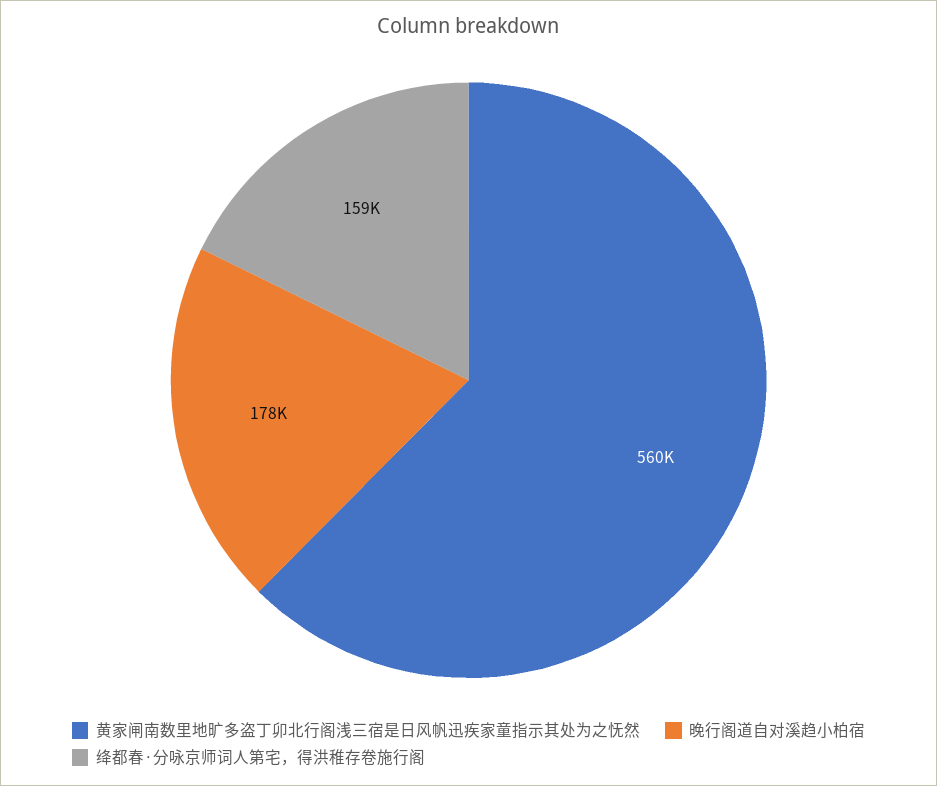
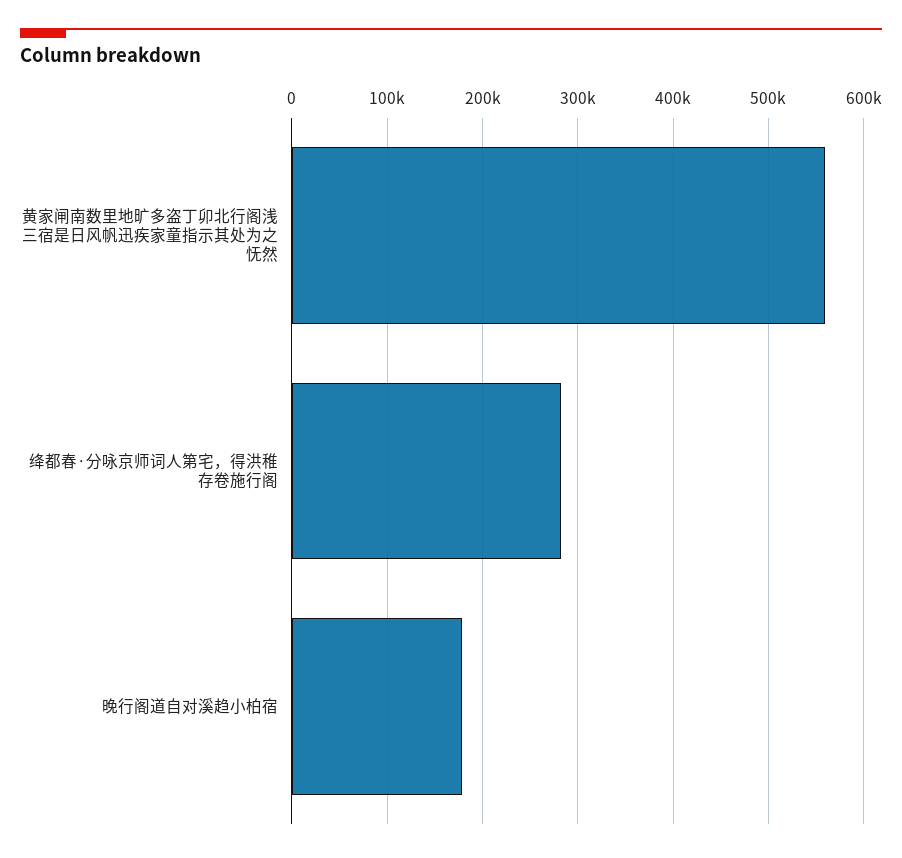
绛都春·分咏京师词人第宅，得洪稚存卷施行阁: 159000 -> 280000

